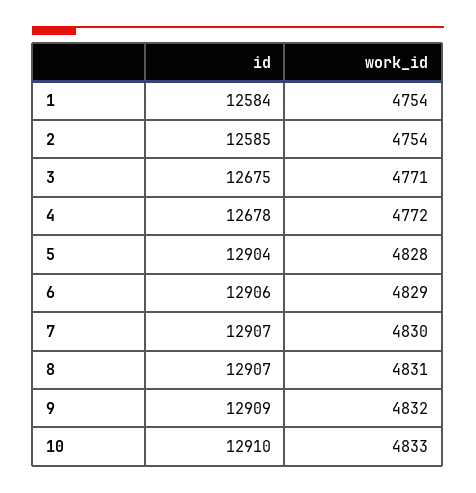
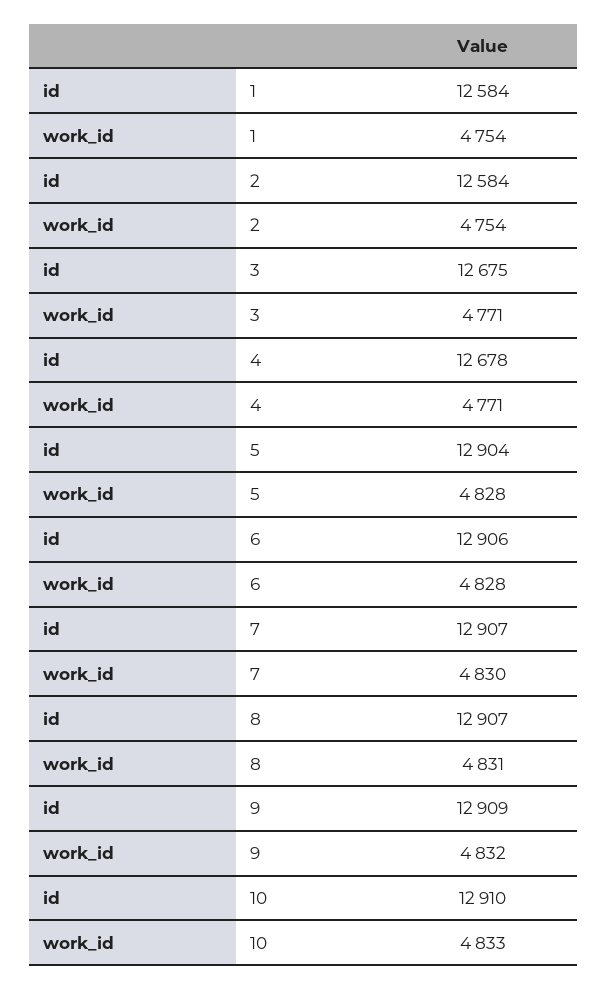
id, 2: 12585 -> 12584
work_id, 4: 4772 -> 4771
work_id, 6: 4829 -> 4828

